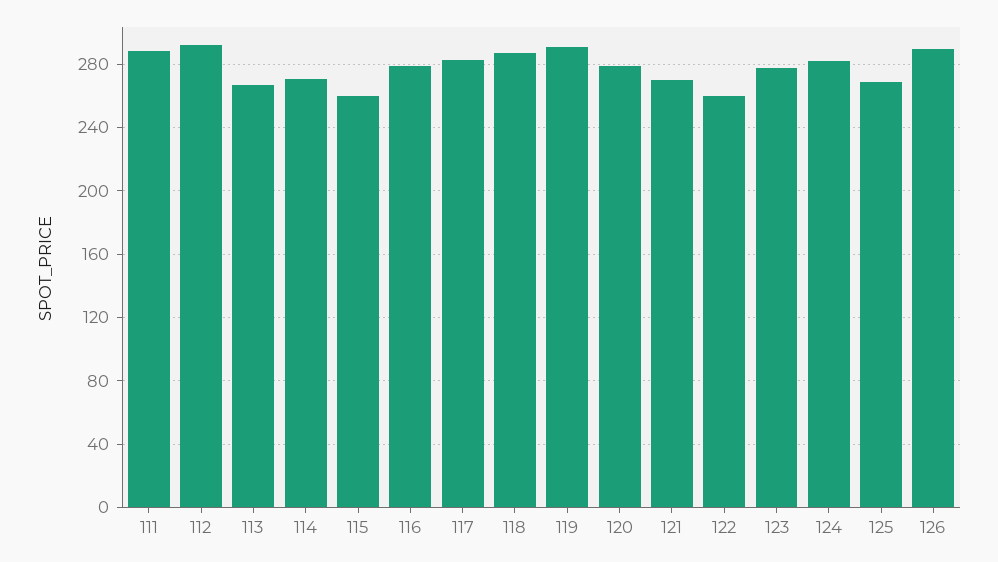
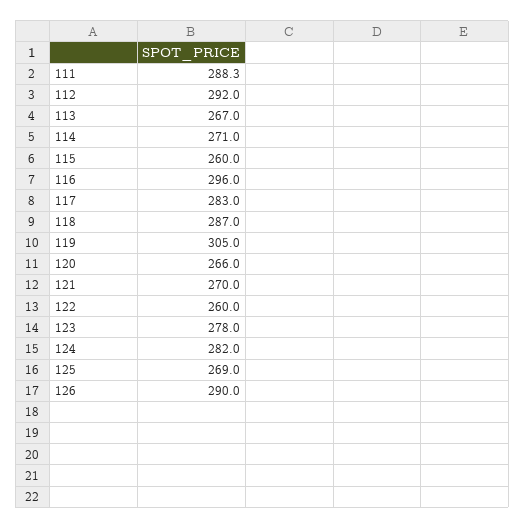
116: 280 -> 296
119: 290 -> 305
120: 280 -> 266

